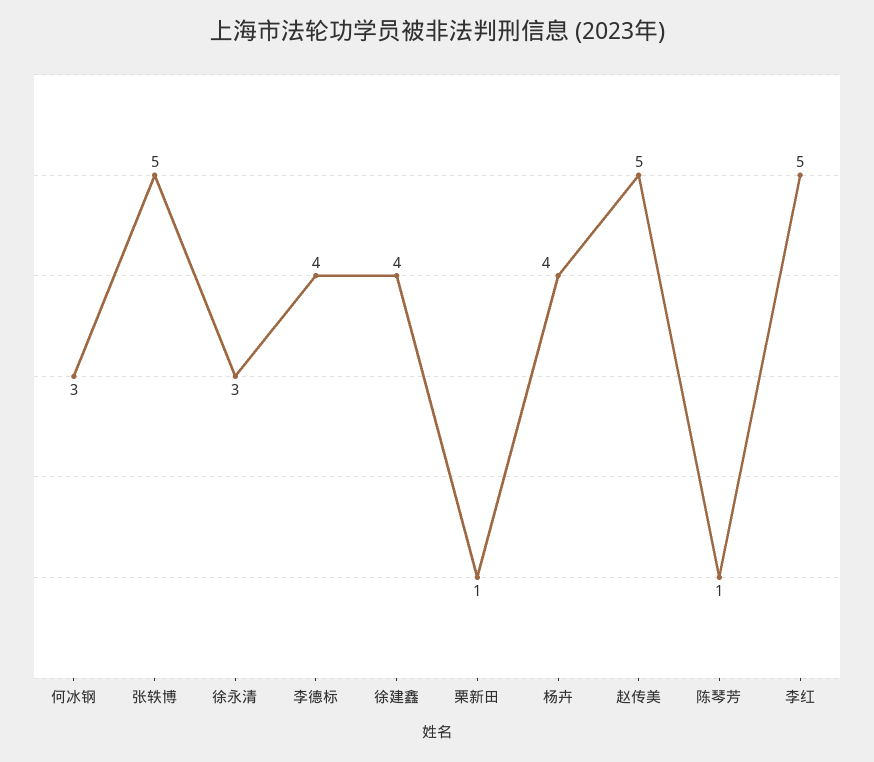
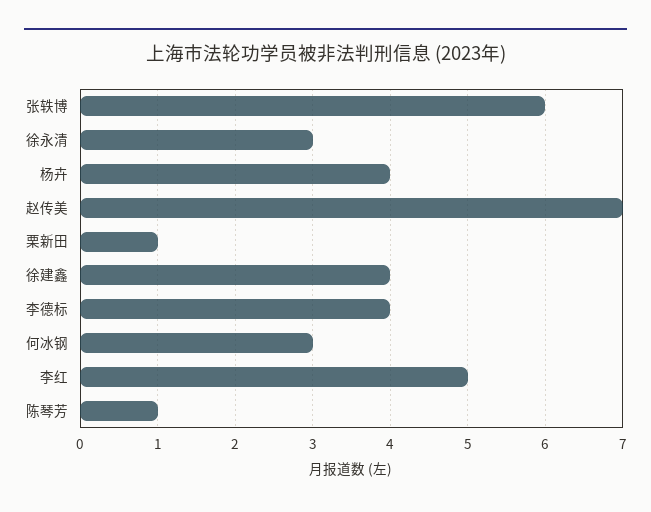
张轶博: 5 -> 6
赵传美: 5 -> 7

